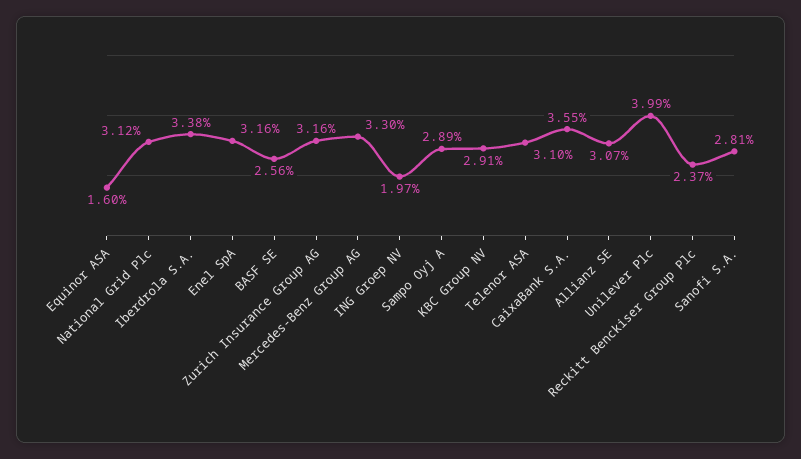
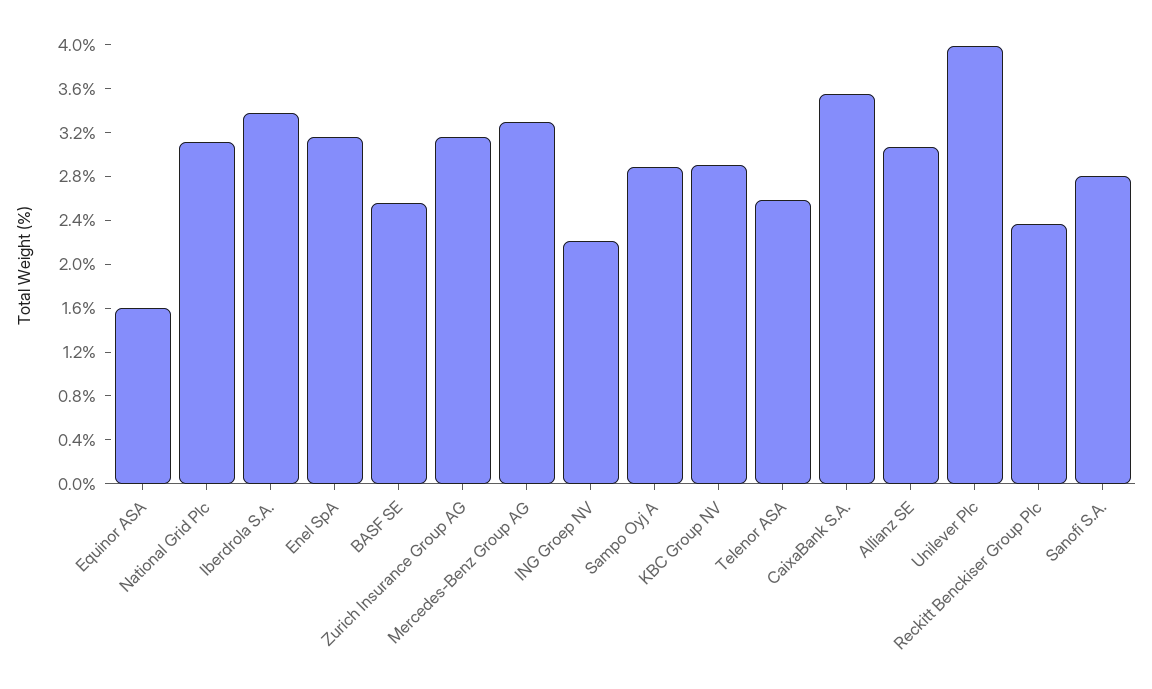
ING Groep NV: 1.97 -> 2.2
Telenor ASA: 3.1 -> 2.6

